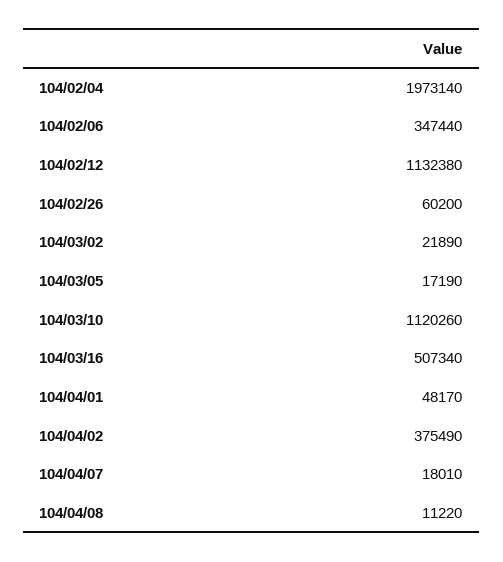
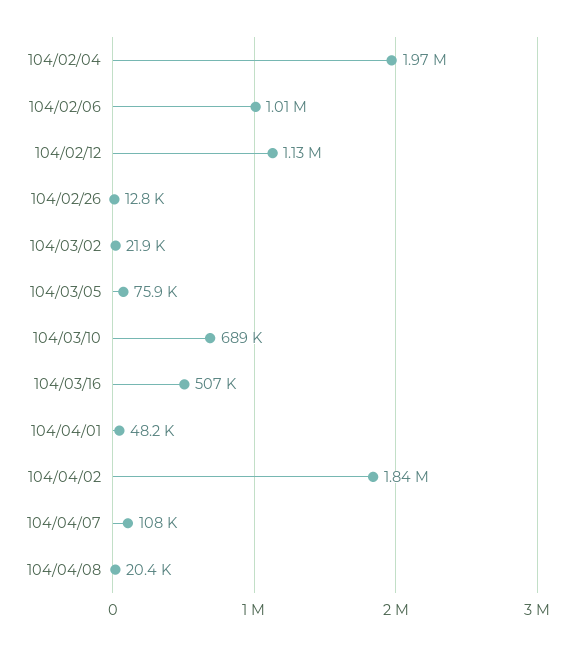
104/02/06: 347440 -> 1010000
104/02/26: 60200 -> 12800
104/03/05: 17190 -> 75900
104/03/10: 1120260 -> 689000
104/04/02: 375490 -> 1840000
104/04/07: 18010 -> 108000
104/04/08: 11220 -> 20400

